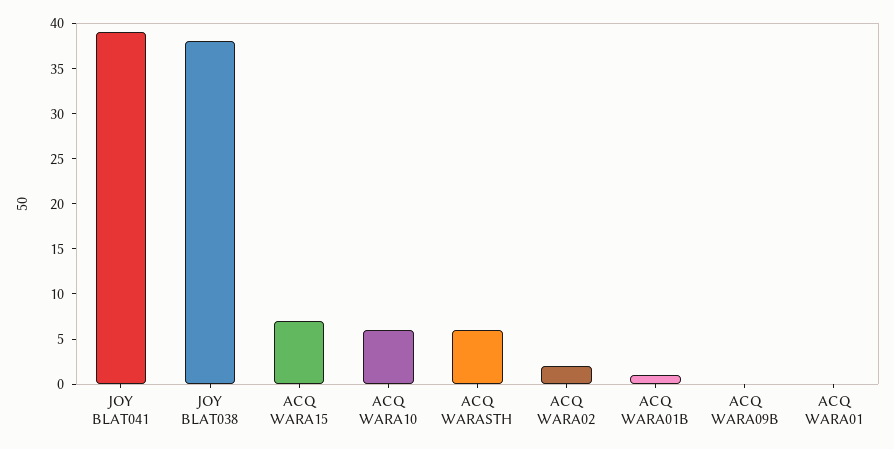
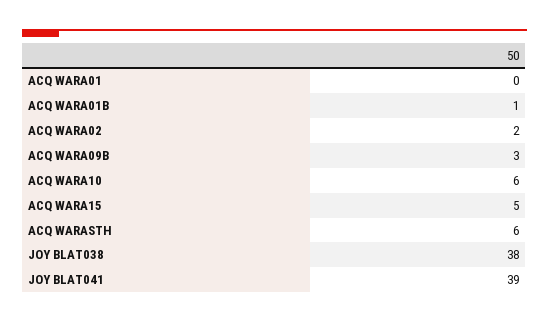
ACQ WARA15: 7 -> 5
ACQ WARA09B: 0 -> 3

